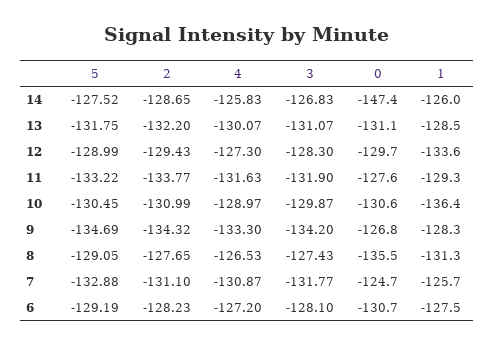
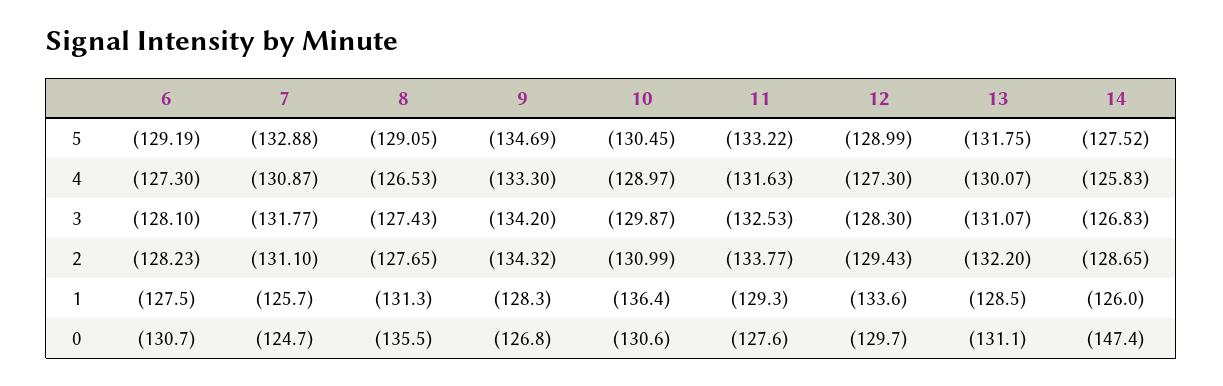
3, 11: -131.9 -> -132.53
4, 6: -127.2 -> -127.3

